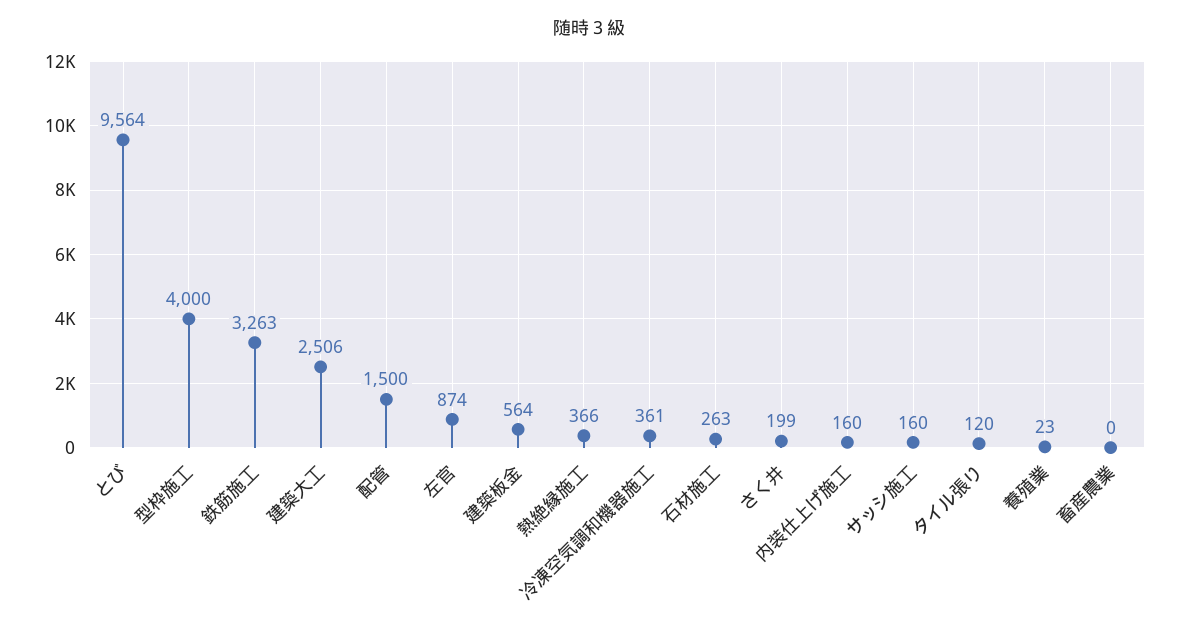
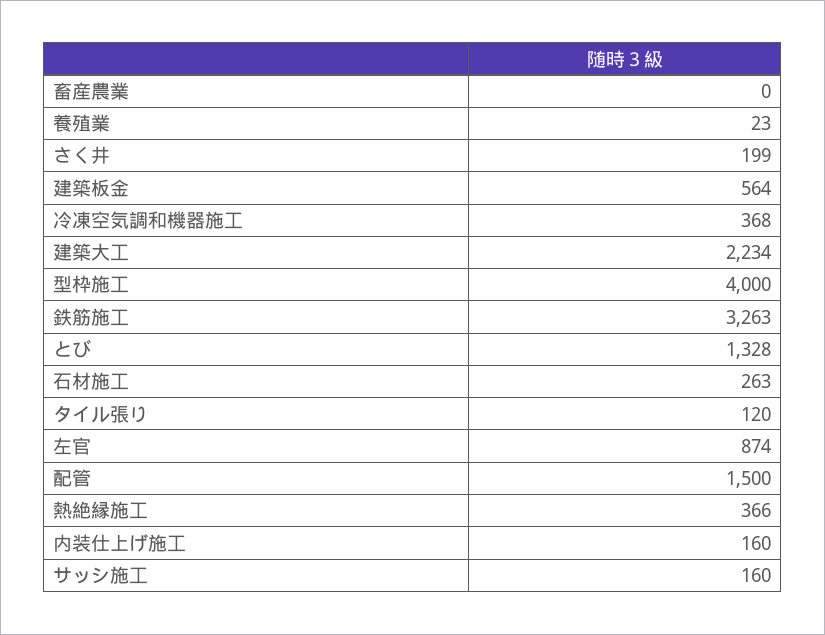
とび: 9564 -> 1328
建築大工: 2506 -> 2234
冷凍空気調和機器施工: 361 -> 368

